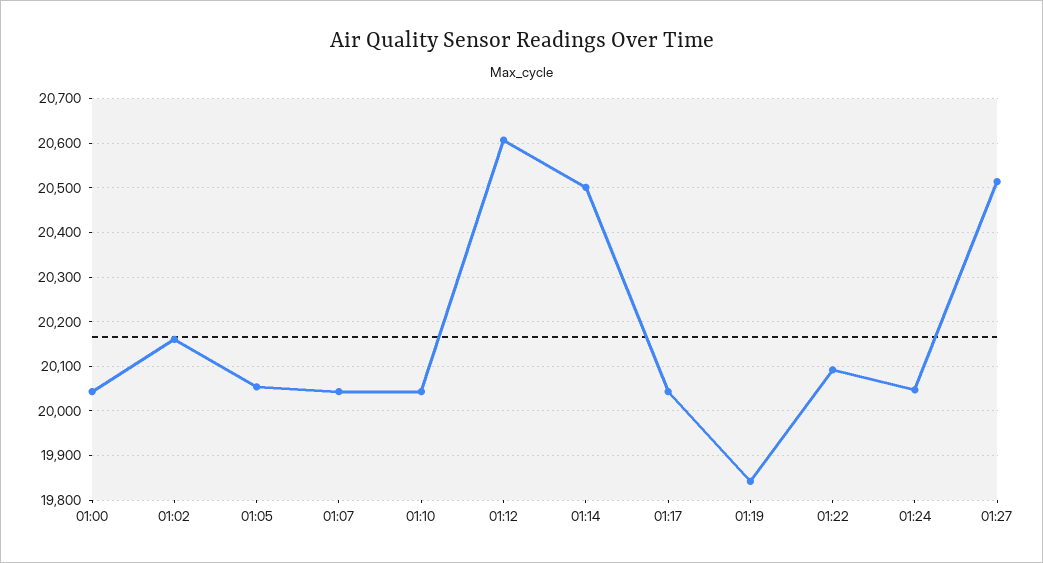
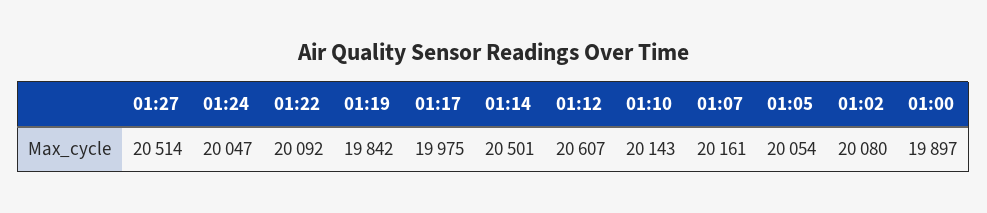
01:00: 20040 -> 19897
01:02: 20160 -> 20080
01:07: 20040 -> 20161
01:10: 20040 -> 20143
01:17: 20040 -> 19975

